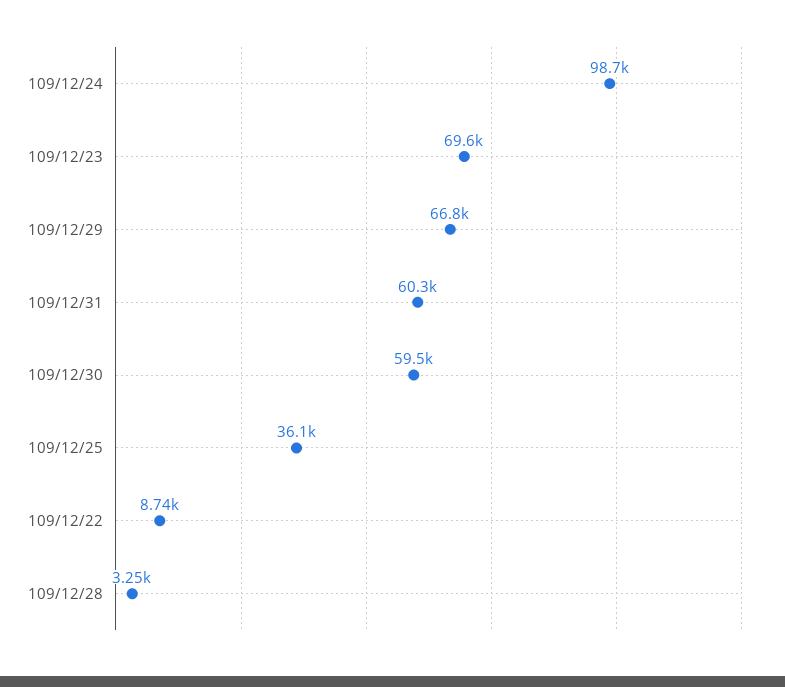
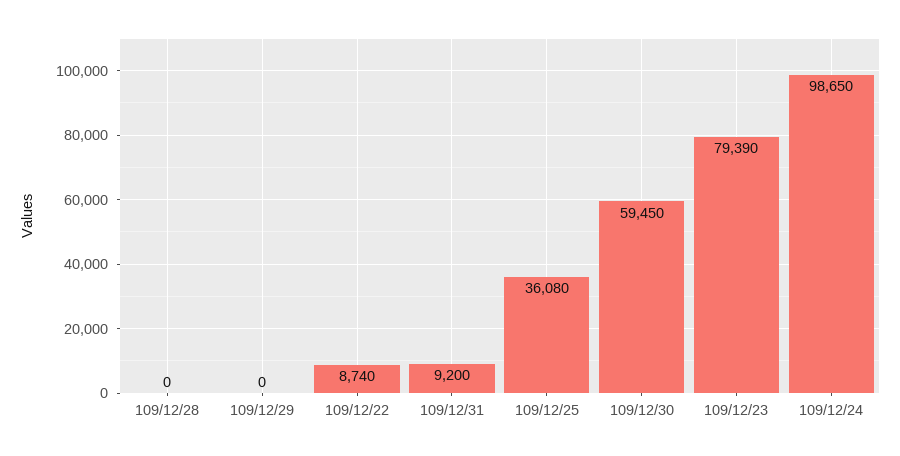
109/12/23: 69600 -> 79390
109/12/29: 66800 -> 0
109/12/31: 60300 -> 9200
109/12/28: 3250 -> 0

